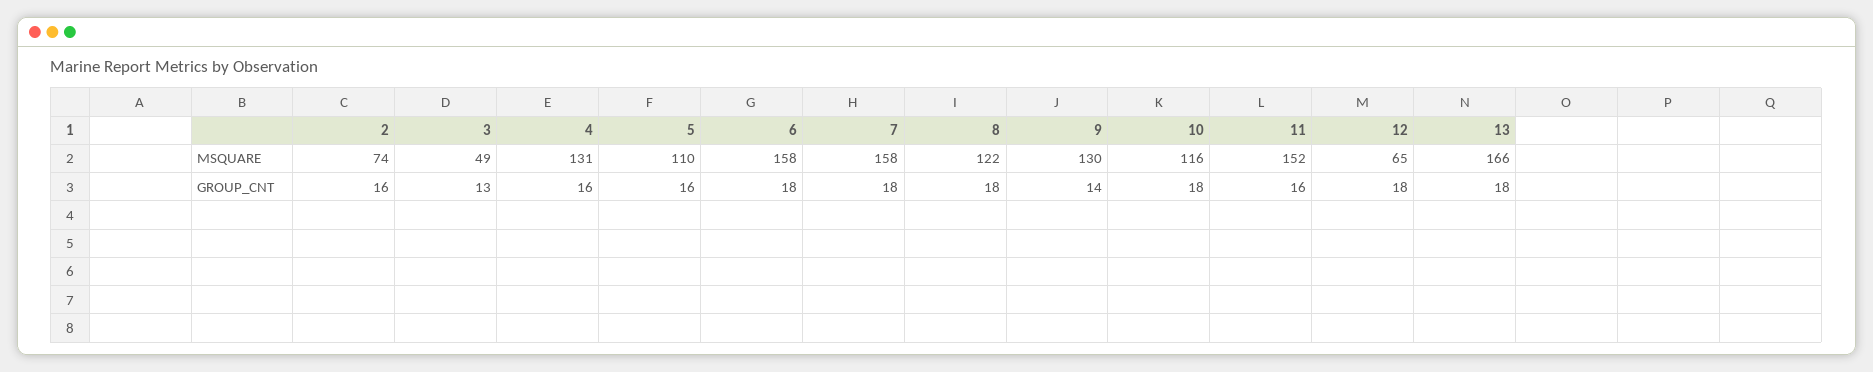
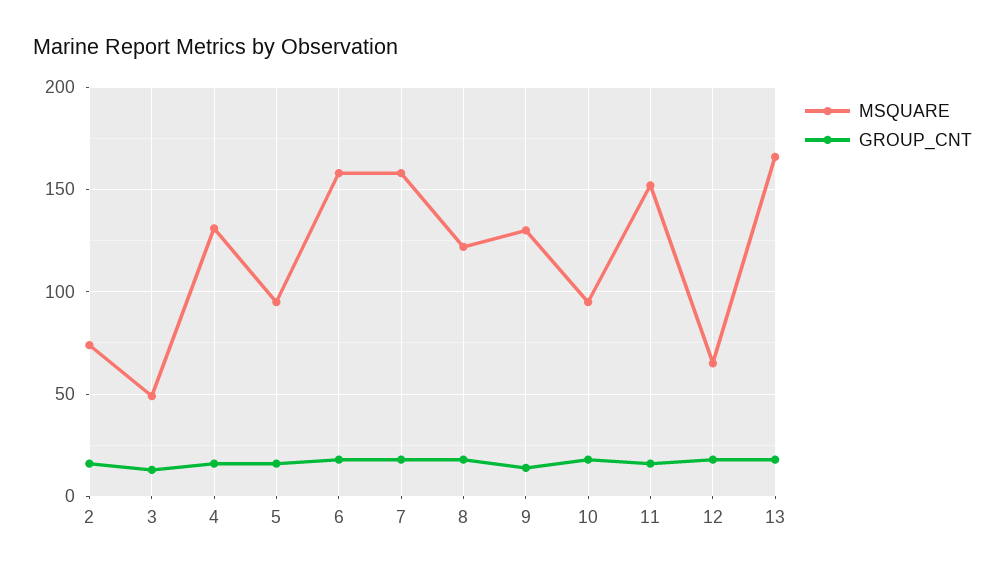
MSQUARE, 5: 110 -> 95
MSQUARE, 10: 116 -> 95

